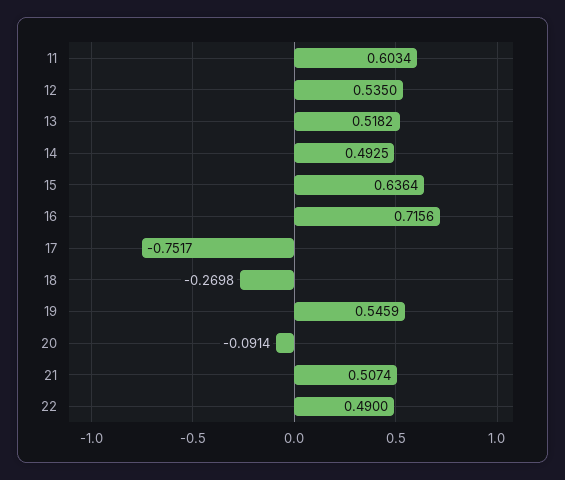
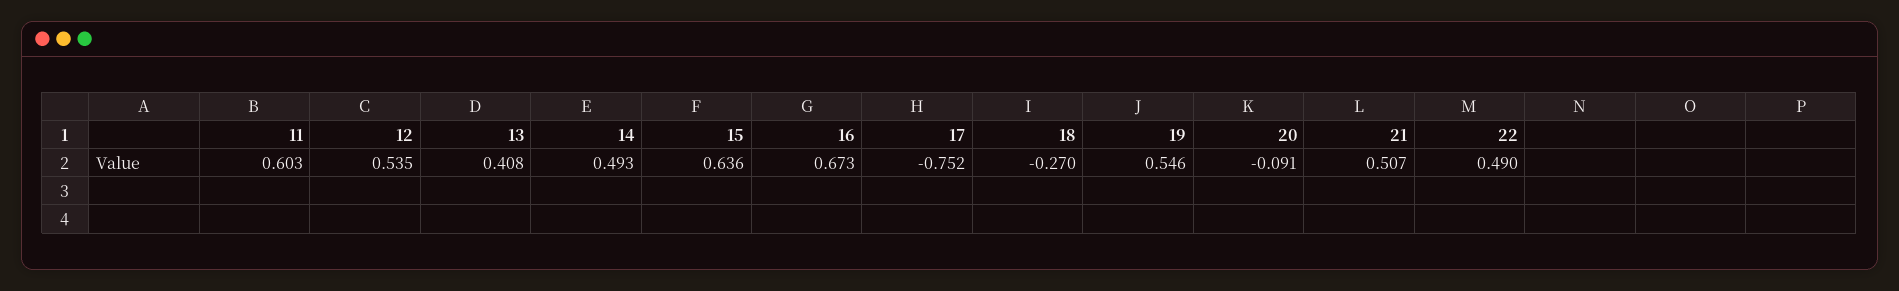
13: 0.5182 -> 0.408
16: 0.7156 -> 0.673

